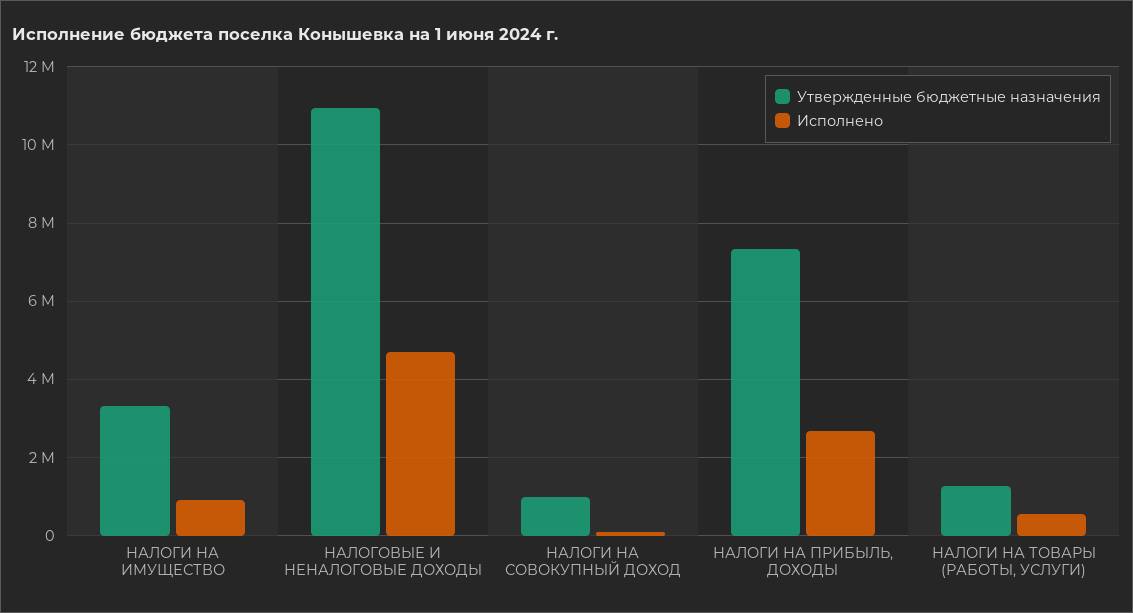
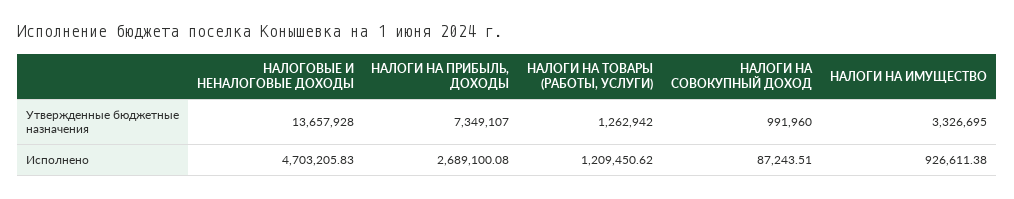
Утвержденные бюджетные назначения, НАЛОГОВЫЕ И НЕНАЛОГОВЫЕ ДОХОДЫ: 11000000 -> 13657928
Исполнено, НАЛОГИ НА ТОВАРЫ (РАБОТЫ, УСЛУГИ): 600000 -> 1209450.62

